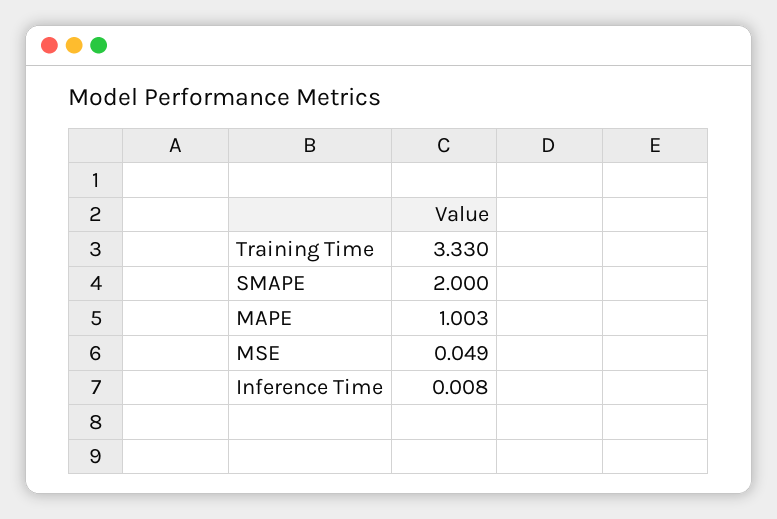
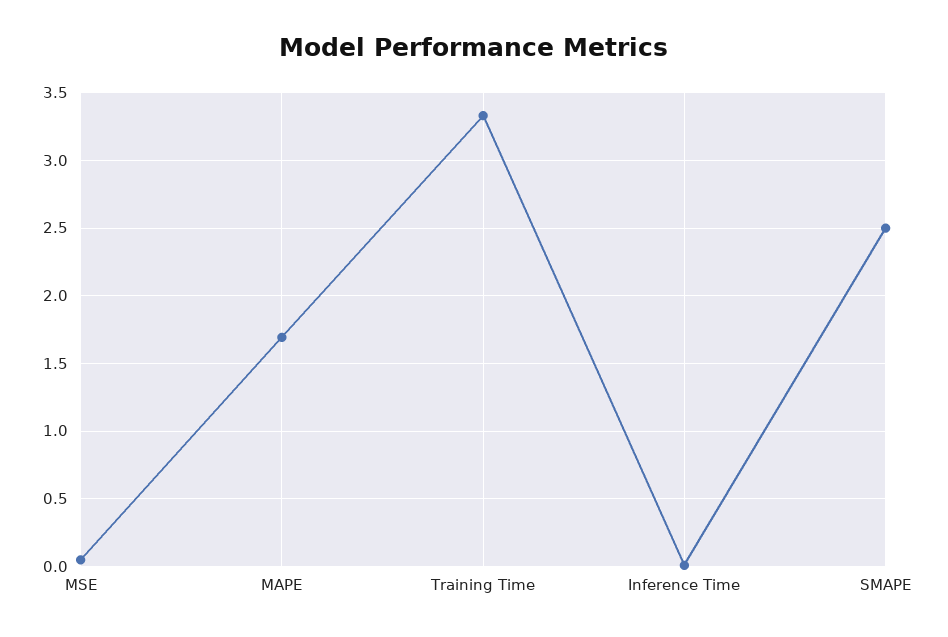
SMAPE: 2 -> 2.5
MAPE: 1.003 -> 1.7

